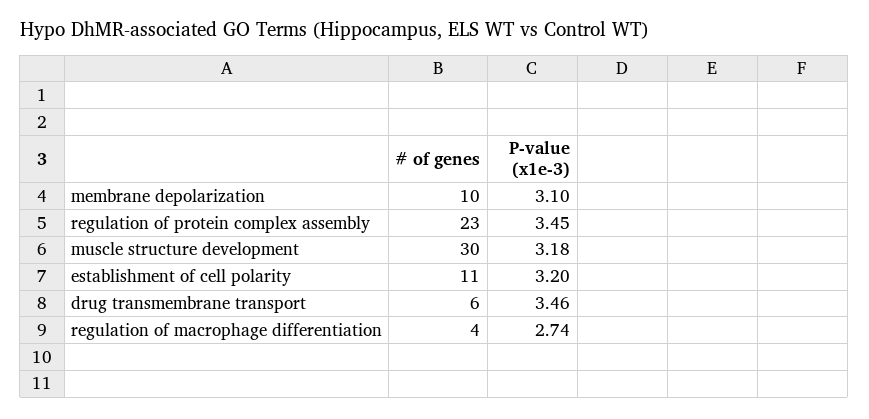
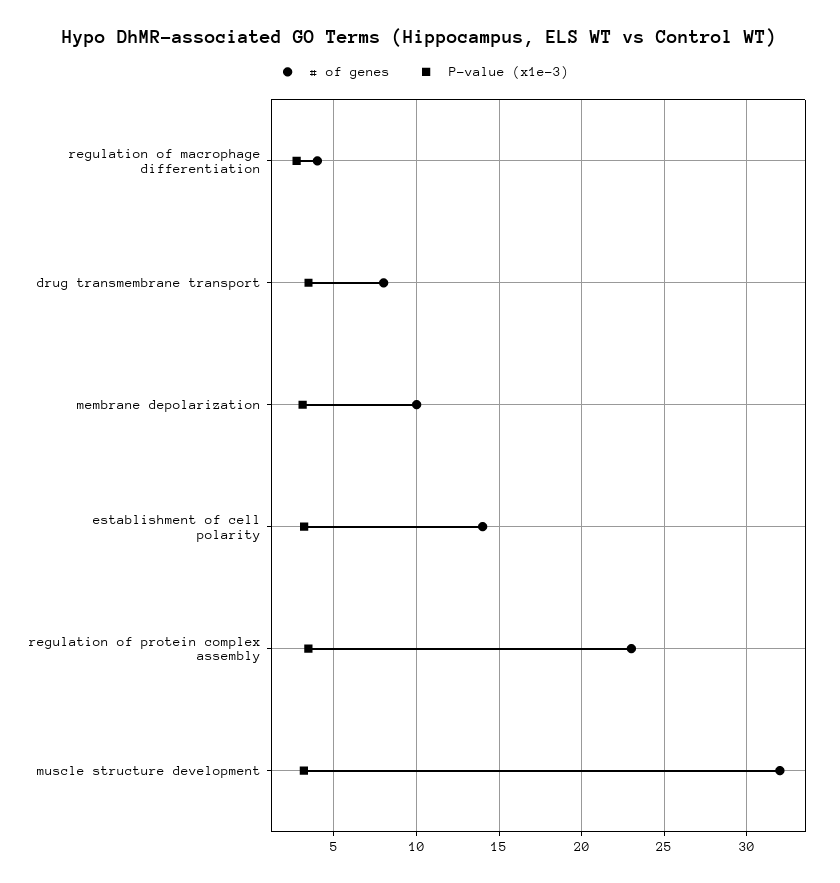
# of genes, muscle structure development: 30 -> 32
# of genes, establishment of cell polarity: 11 -> 14
# of genes, drug transmembrane transport: 6 -> 8

